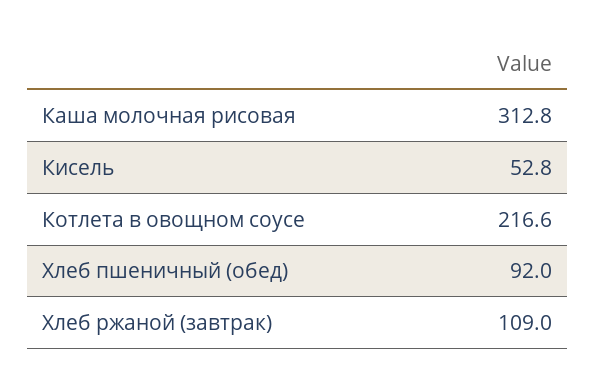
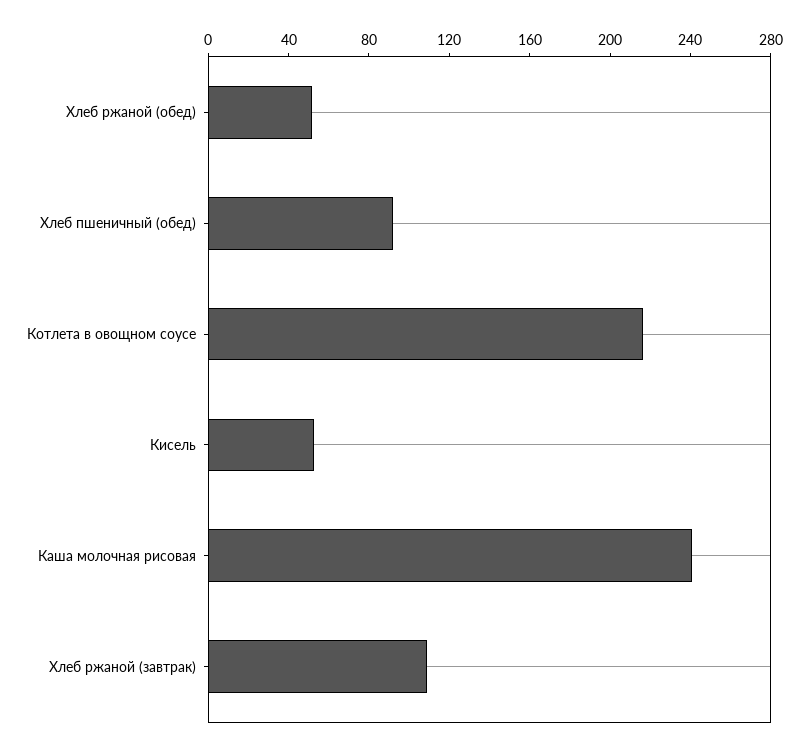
Каша молочная рисовая: 312.8 -> 240
Хлеб ржаной (обед): none -> 50

